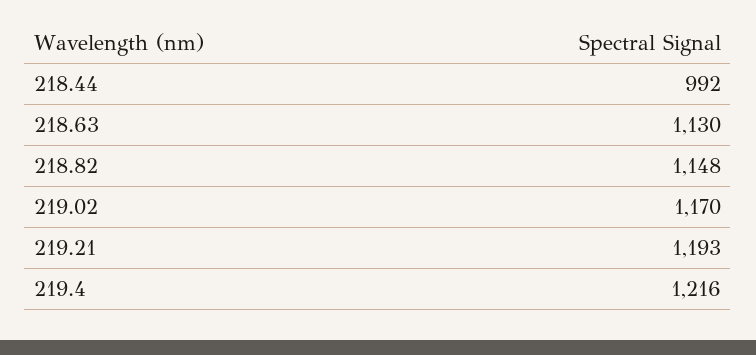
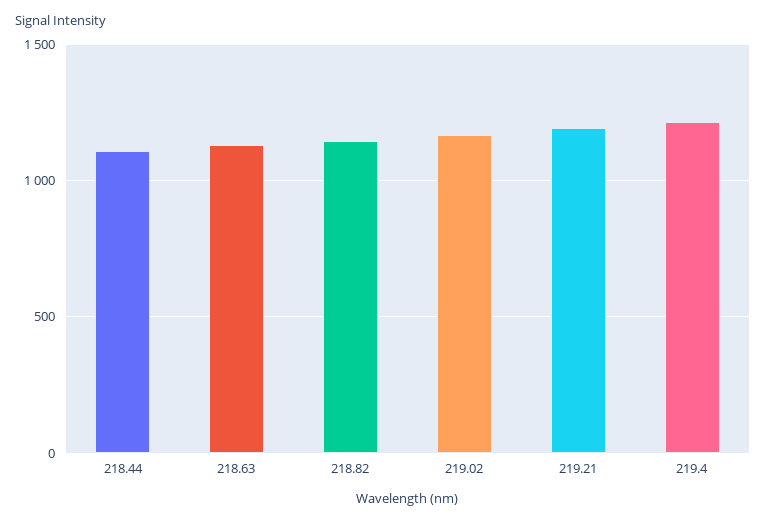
218.44: 992 -> 1100

